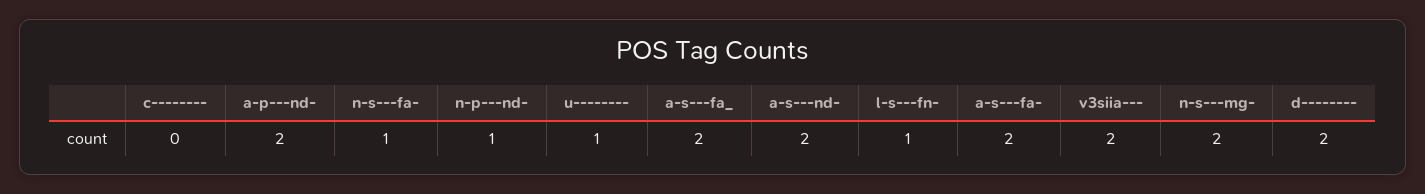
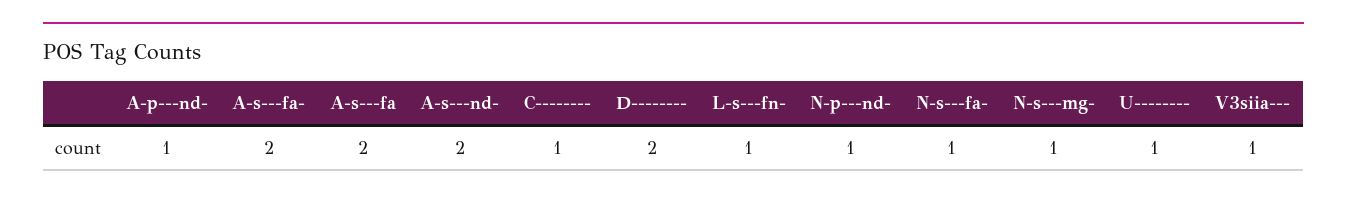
c--------: 0 -> 1
a-p---nd-: 2 -> 1
v3siia---: 2 -> 1
n-s---mg-: 2 -> 1

